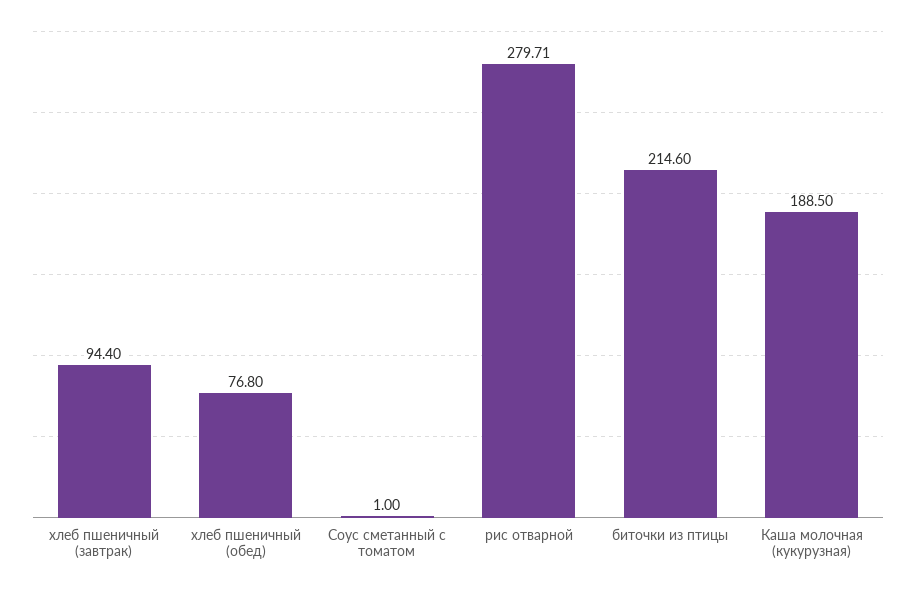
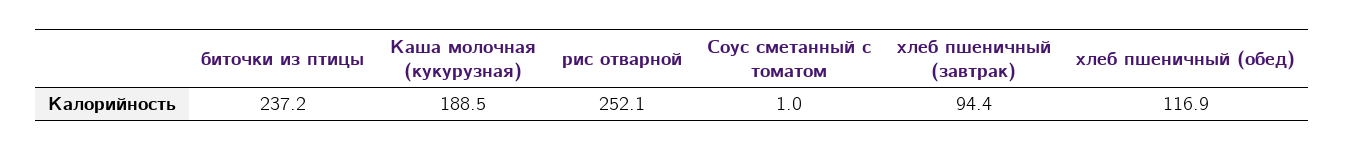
хлеб пшеничный (обед): 76.8 -> 116.9
рис отварной: 279.71 -> 252.1
биточки из птицы: 214.6 -> 237.2

